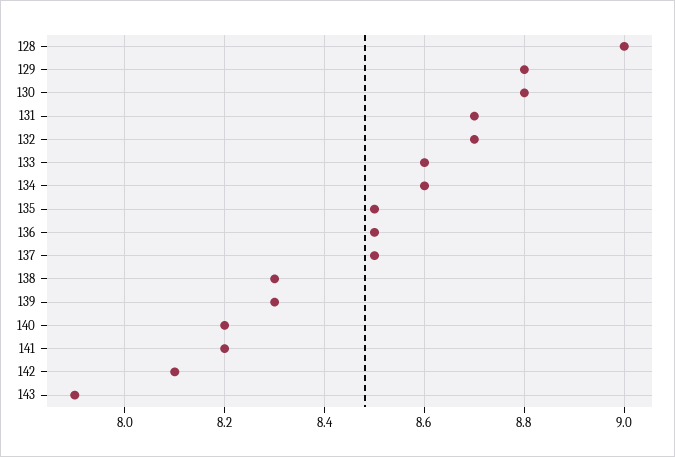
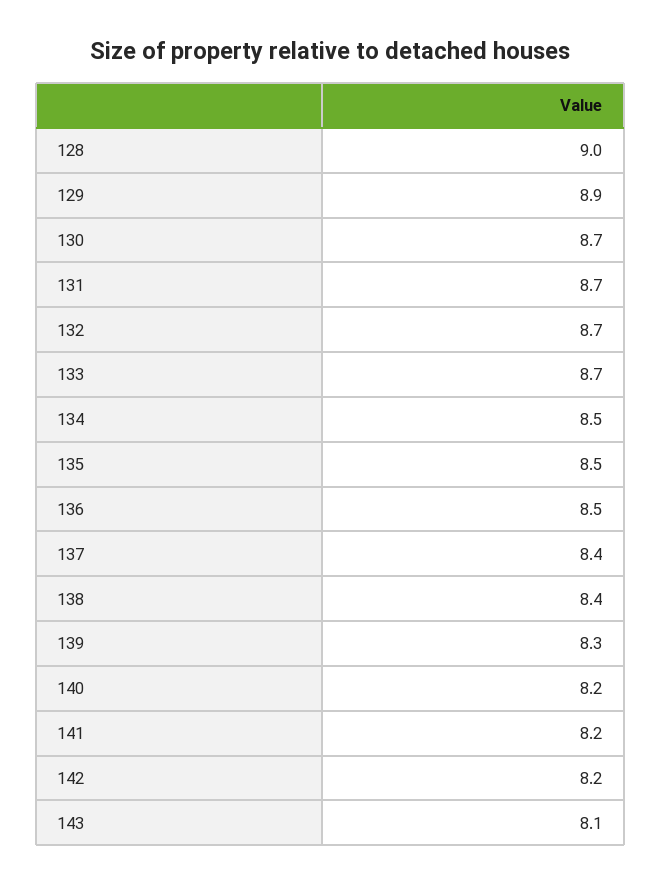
129: 8.8 -> 8.9
130: 8.8 -> 8.7
133: 8.6 -> 8.7
134: 8.6 -> 8.5
137: 8.5 -> 8.4
138: 8.3 -> 8.4
142: 8.1 -> 8.2
143: 7.9 -> 8.1

